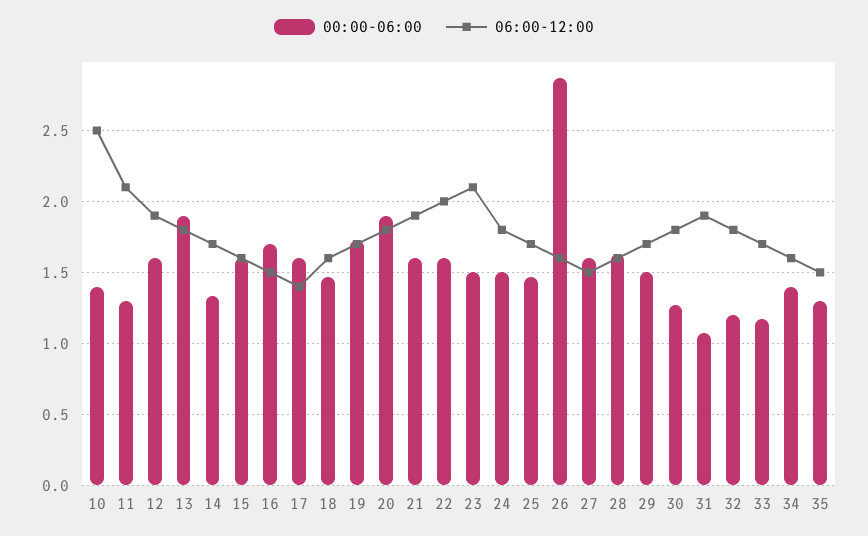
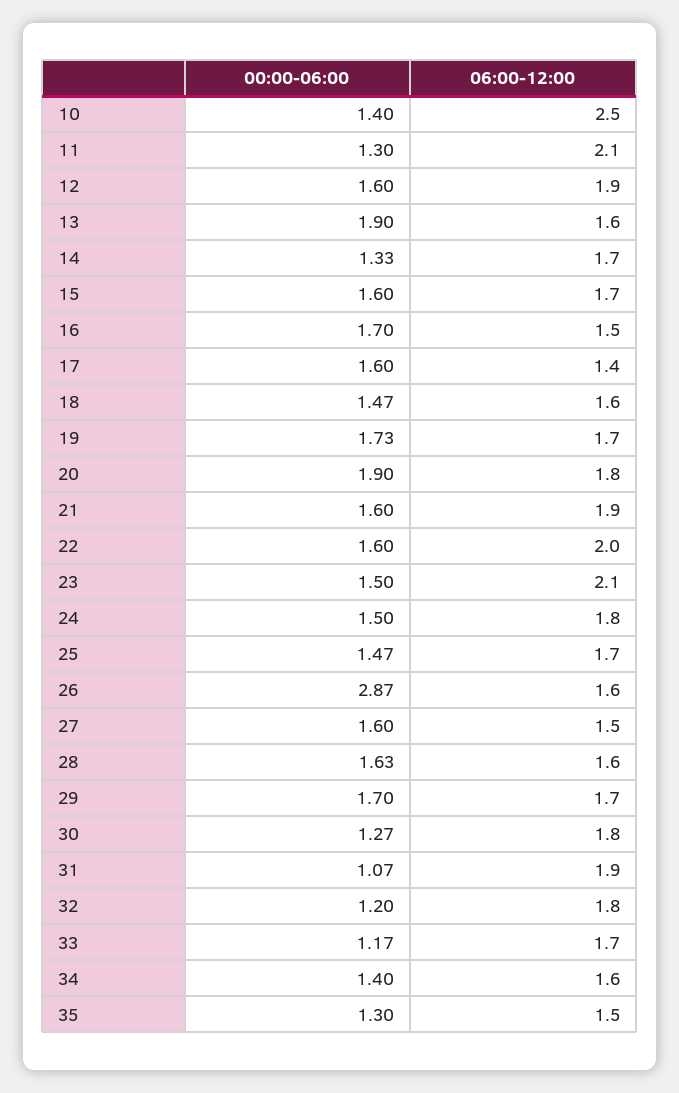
06:00-12:00, 13: 1.8 -> 1.6
06:00-12:00, 15: 1.6 -> 1.7
00:00-06:00, 29: 1.5 -> 1.7

